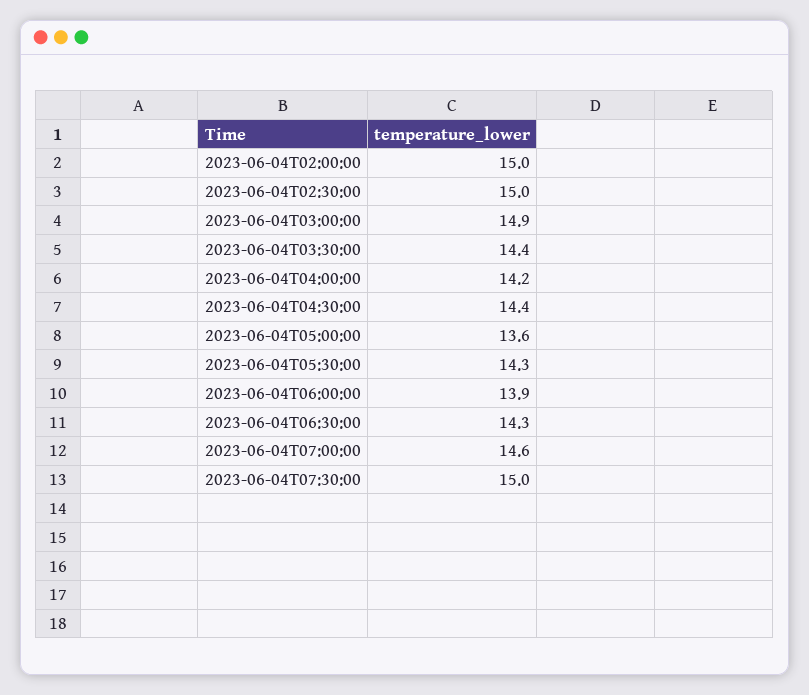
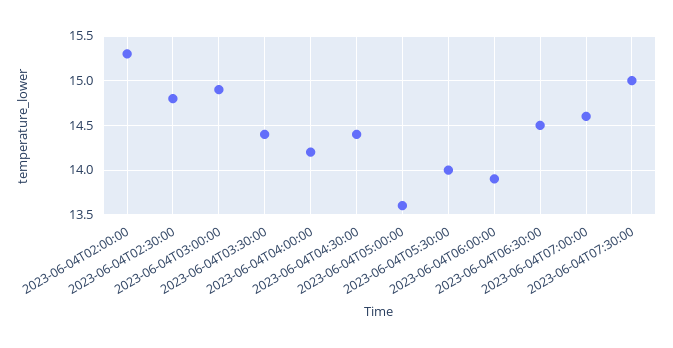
2023-06-04T02:00:00: 15 -> 15.3
2023-06-04T02:30:00: 15 -> 14.8
2023-06-04T05:30:00: 14.3 -> 14
2023-06-04T06:30:00: 14.3 -> 14.5

